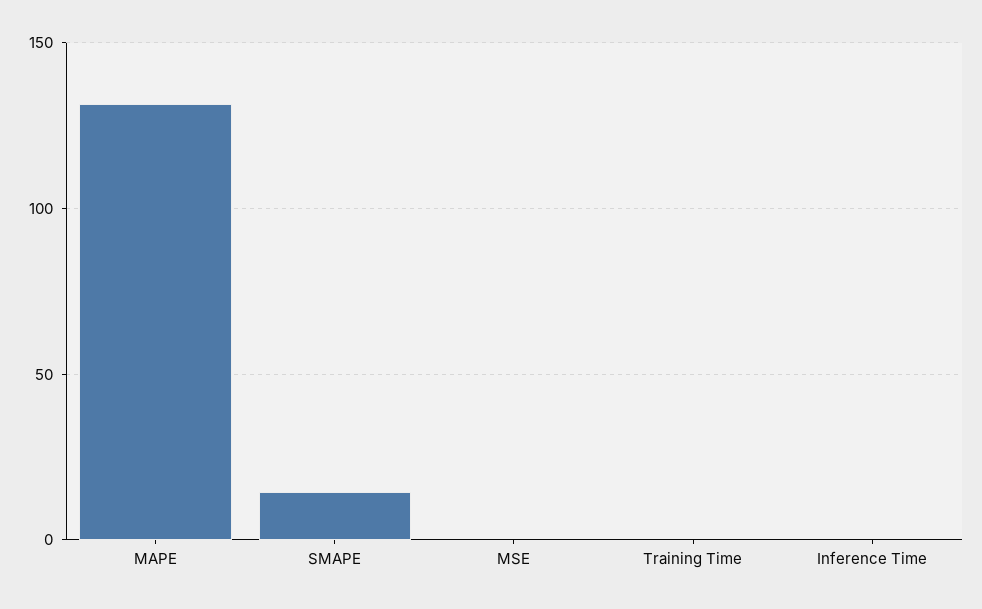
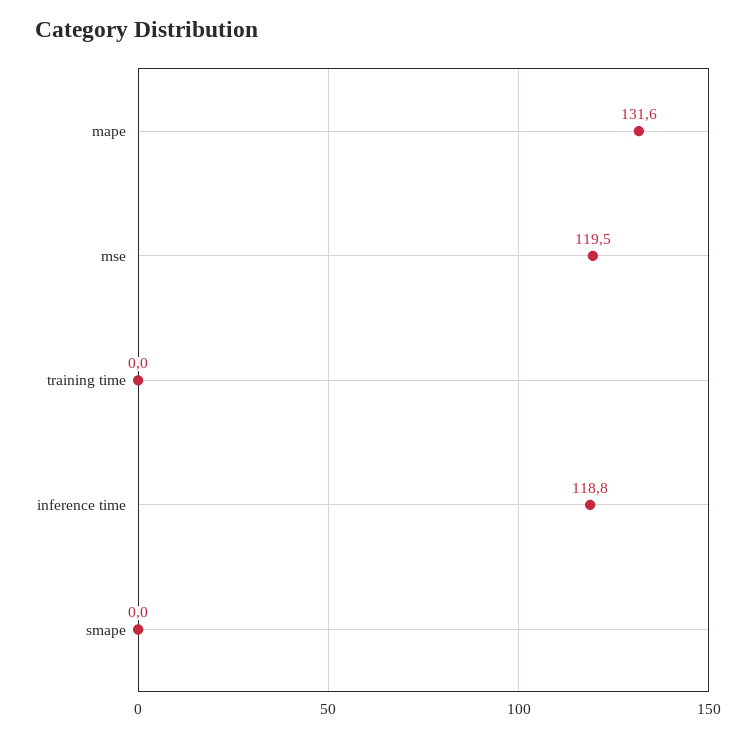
SMAPE: 15 -> 0
MSE: 0 -> 119.5
Inference Time: 0 -> 118.8

